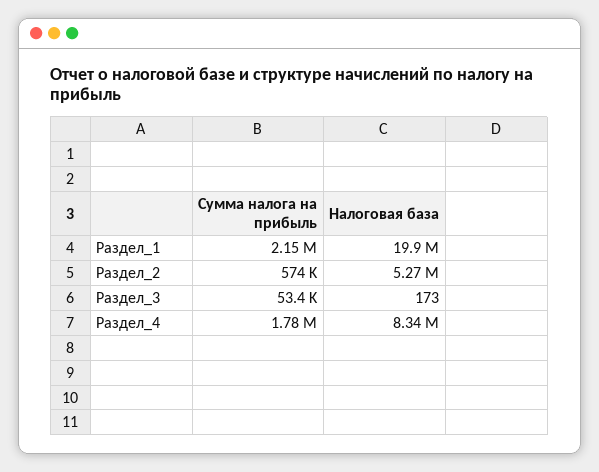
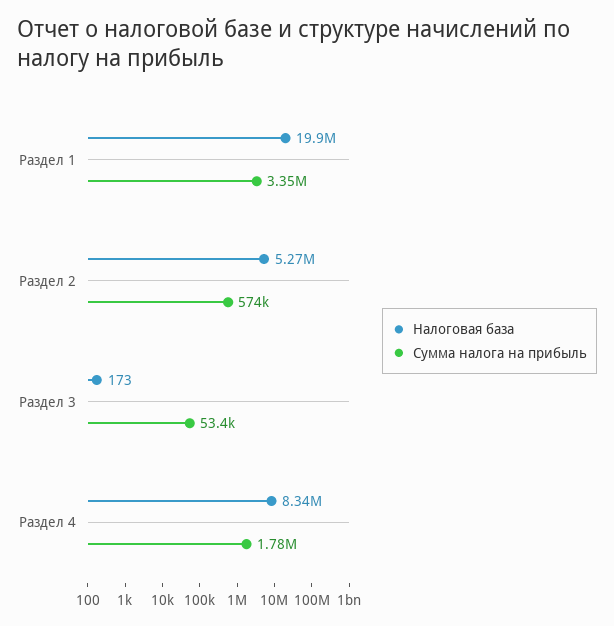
Сумма налога на прибыль, Раздел_1: 2150000 -> 3350000

